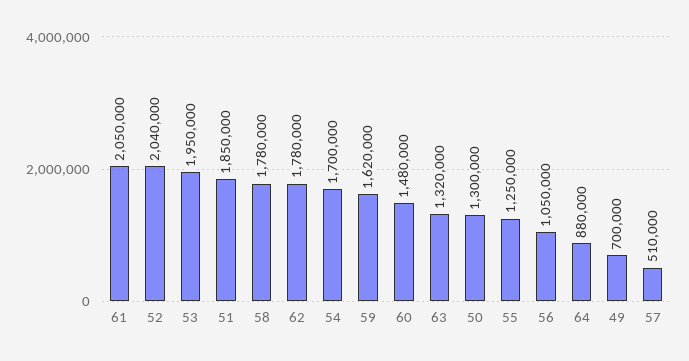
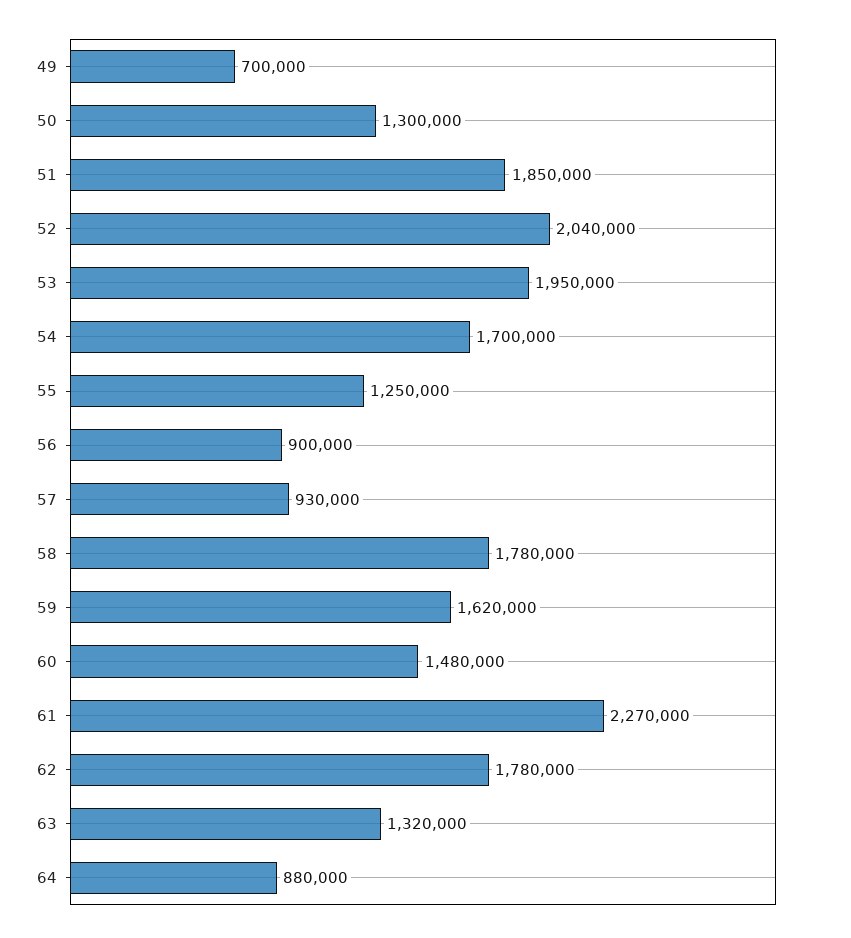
61: 2050000 -> 2270000
56: 1050000 -> 900000
57: 510000 -> 930000

